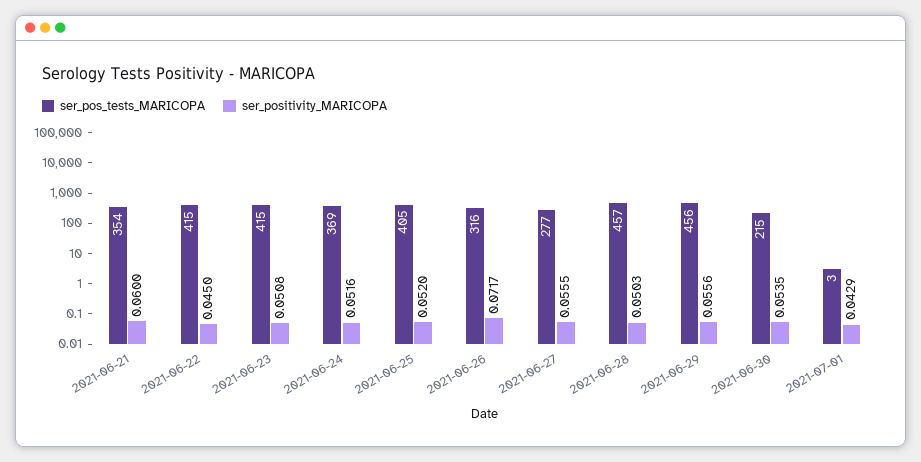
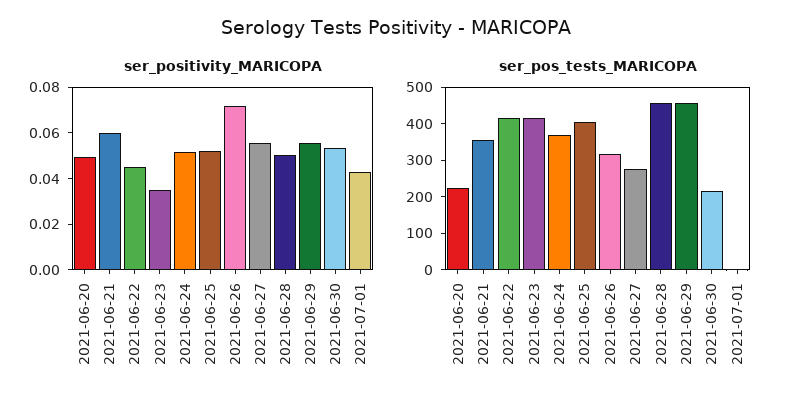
ser_positivity_MARICOPA, 2021-06-23: 0.0508 -> 0.035
ser_positivity_MARICOPA, 2021-06-20: none -> 0.05
ser_pos_tests_MARICOPA, 2021-06-20: none -> 225

